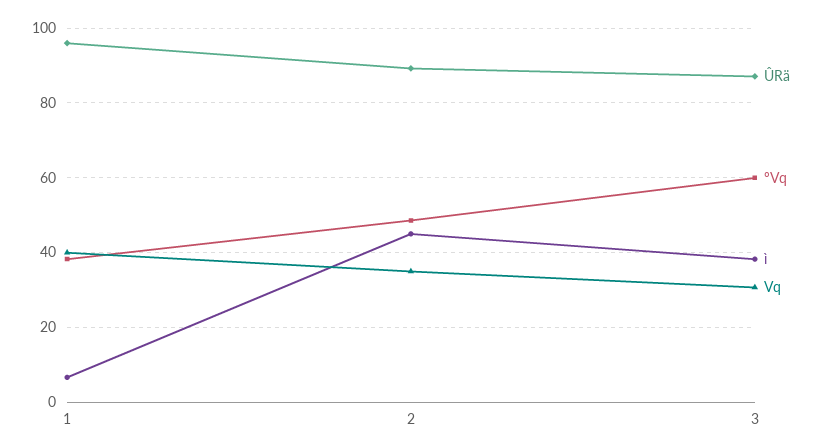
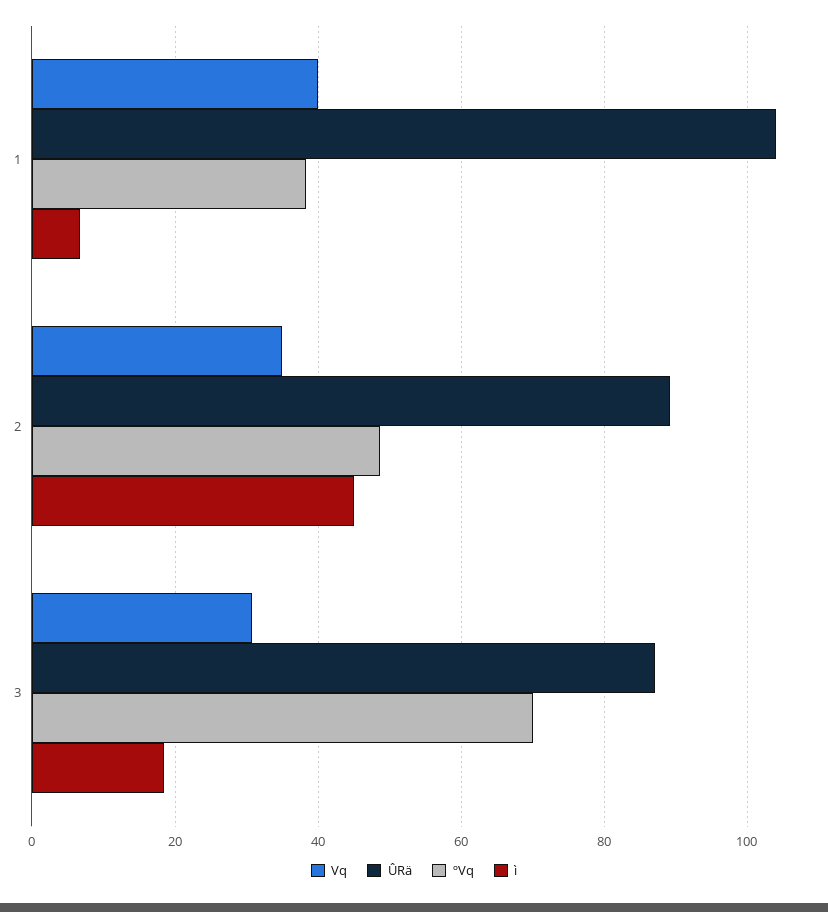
ÛRä, 1: 96 -> 104
ºVq, 3: 60 -> 70
ì, 3: 38 -> 18

